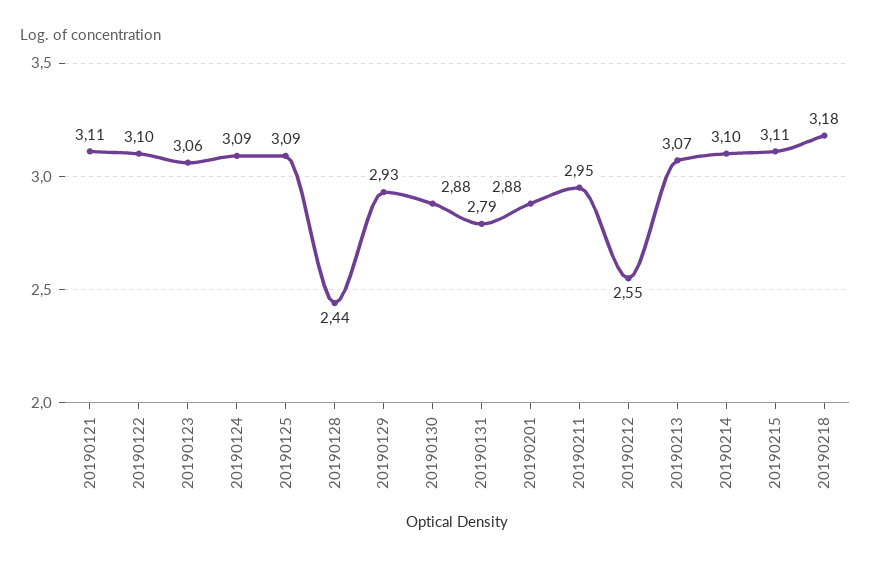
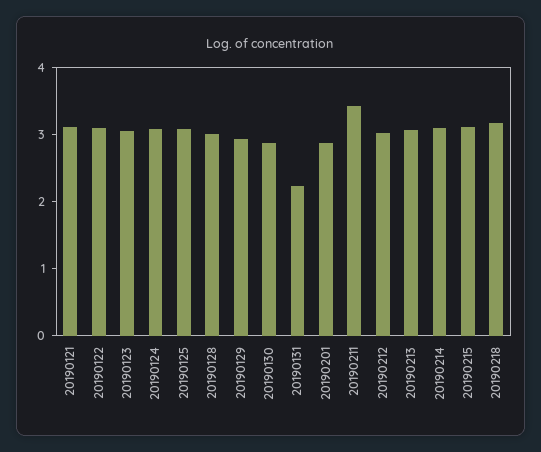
20190128: 2.44 -> 3
20190131: 2.79 -> 2.2
20190211: 2.95 -> 3.4
20190212: 2.55 -> 3

